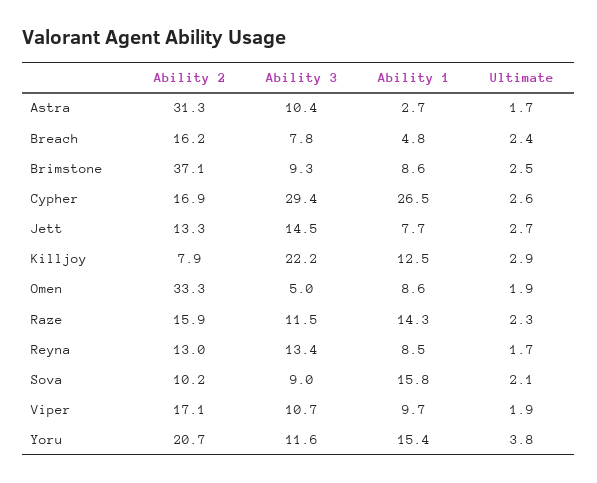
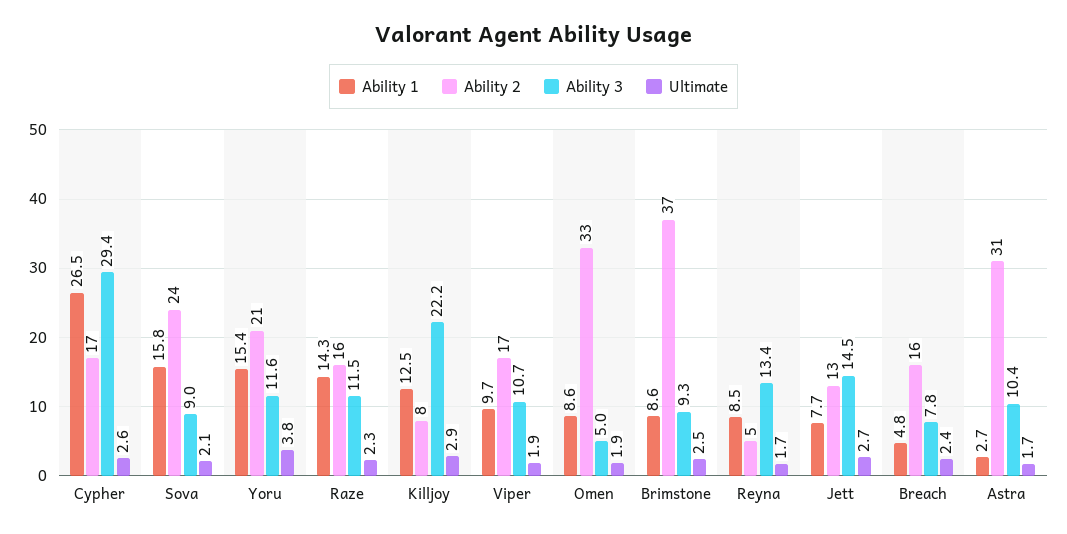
Ability 2, Reyna: 13 -> 5
Ability 2, Sova: 10.2 -> 24

